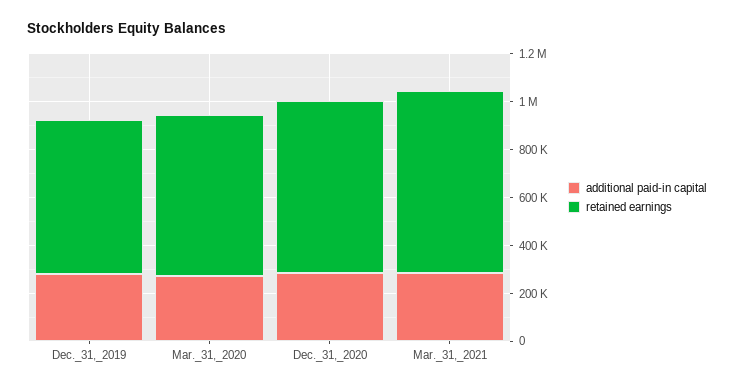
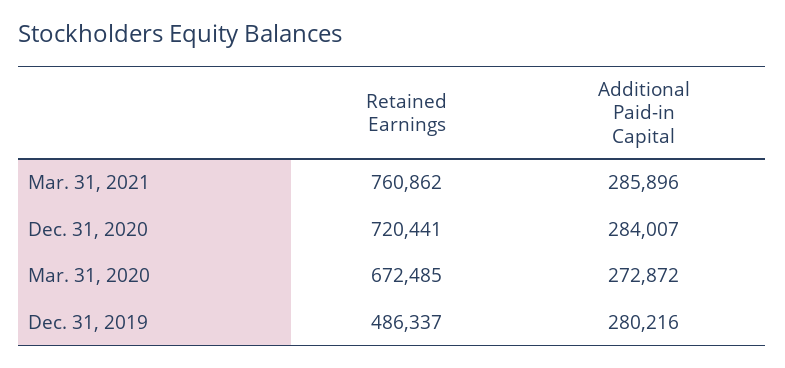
retained earnings, Dec._31,_2019: 650000 -> 486337

